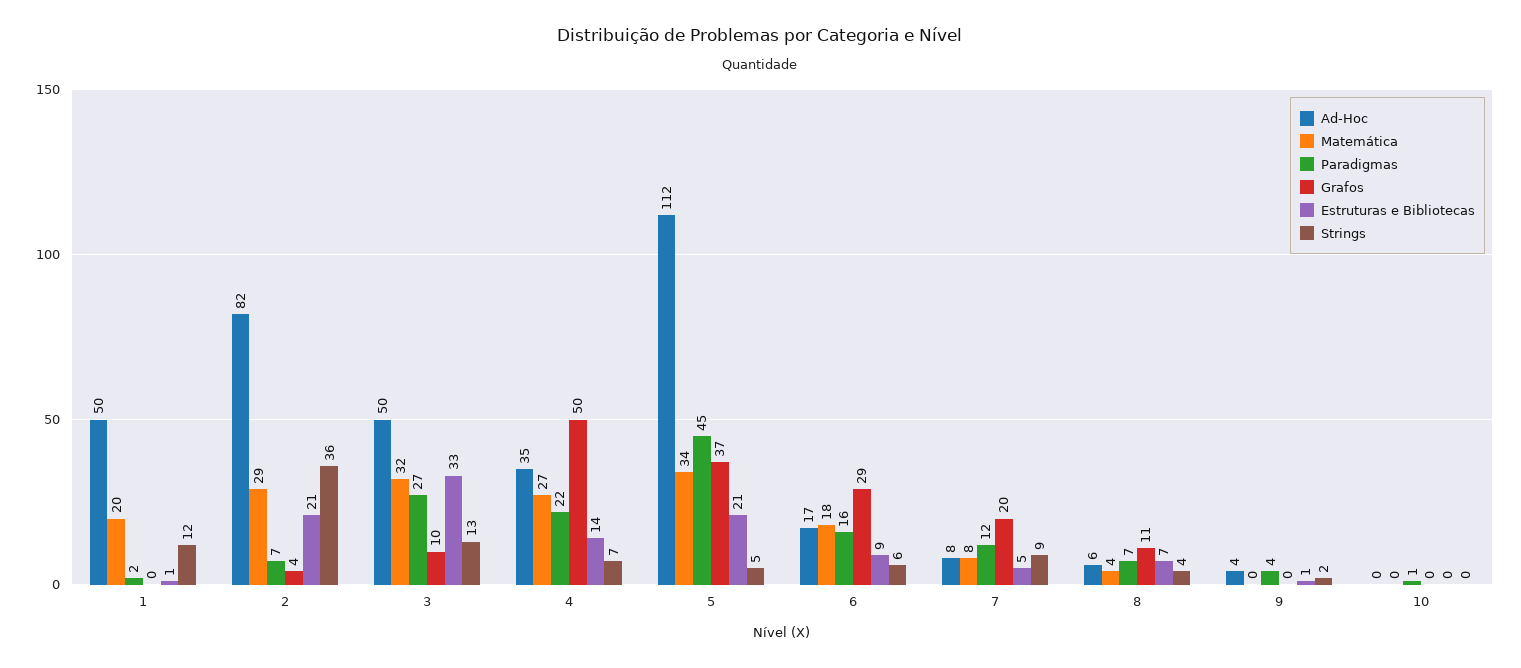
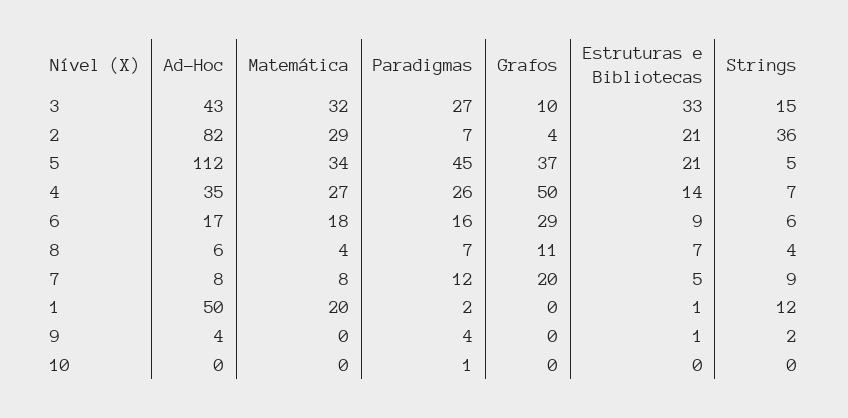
Ad-Hoc, 3: 50 -> 43
Strings, 3: 13 -> 15
Paradigmas, 4: 22 -> 26

